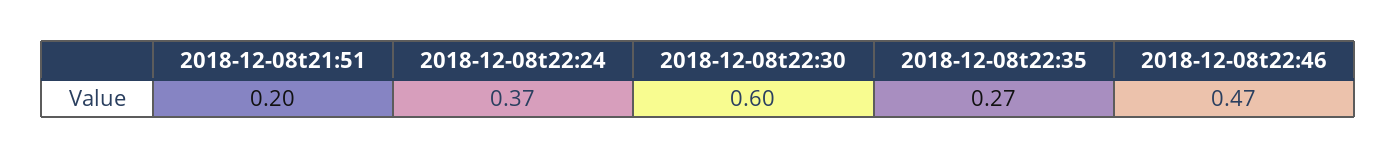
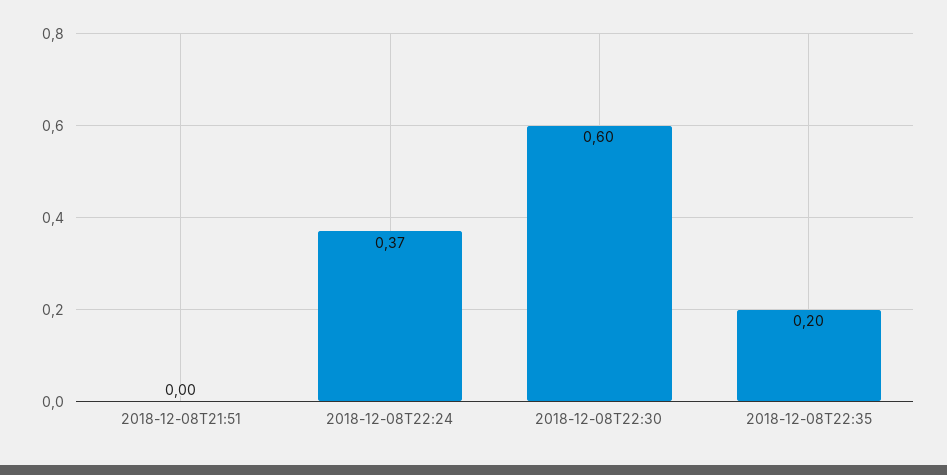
2018-12-08t21:51: 0.2 -> 0
2018-12-08t22:35: 0.27 -> 0.2
2018-12-08t22:46: 0.47 -> none

